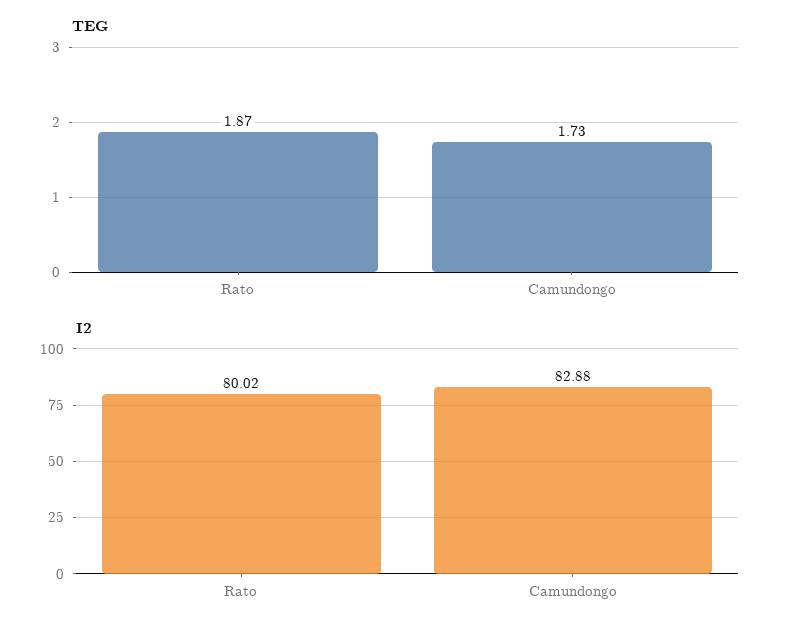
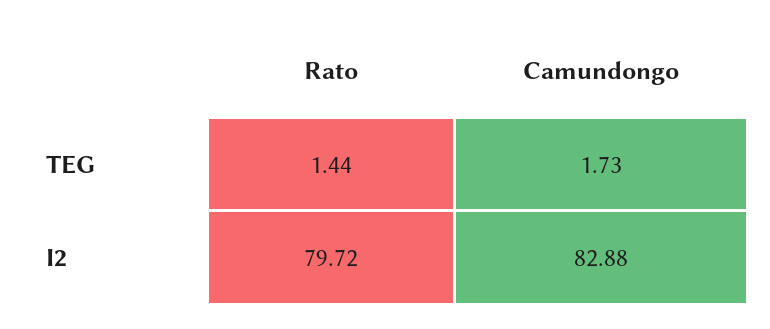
TEG, Rato: 1.87 -> 1.44
I2, Rato: 80.02 -> 79.72

